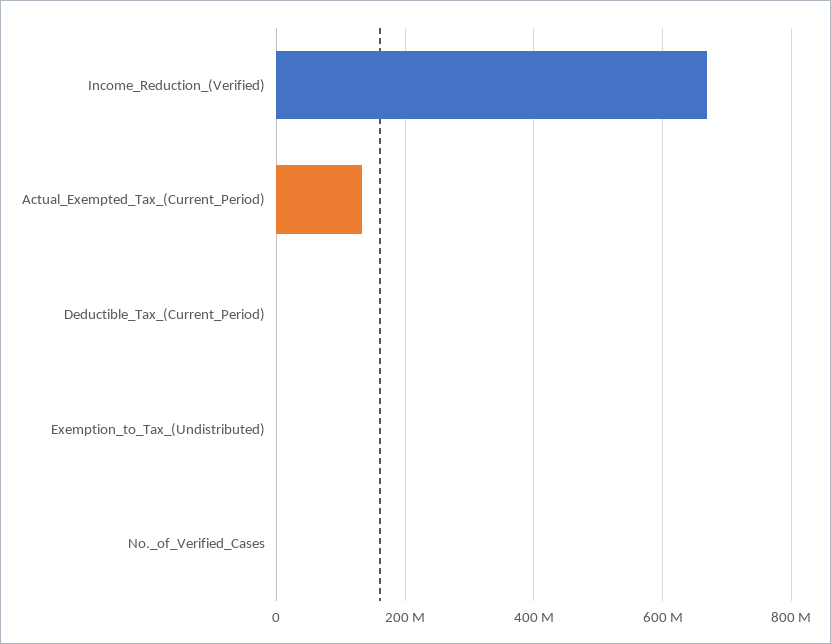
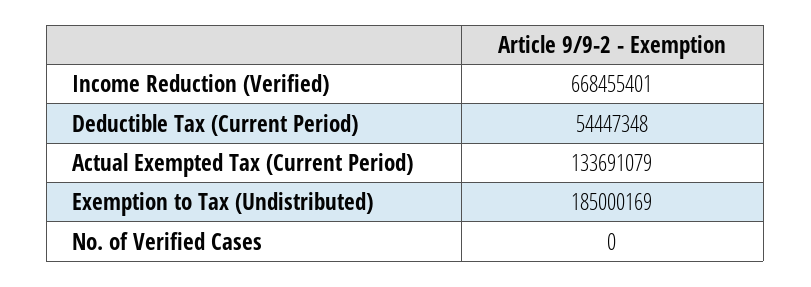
Deductible_Tax_(Current_Period): 0 -> 54447348
Exemption_to_Tax_(Undistributed): 0 -> 185000169

